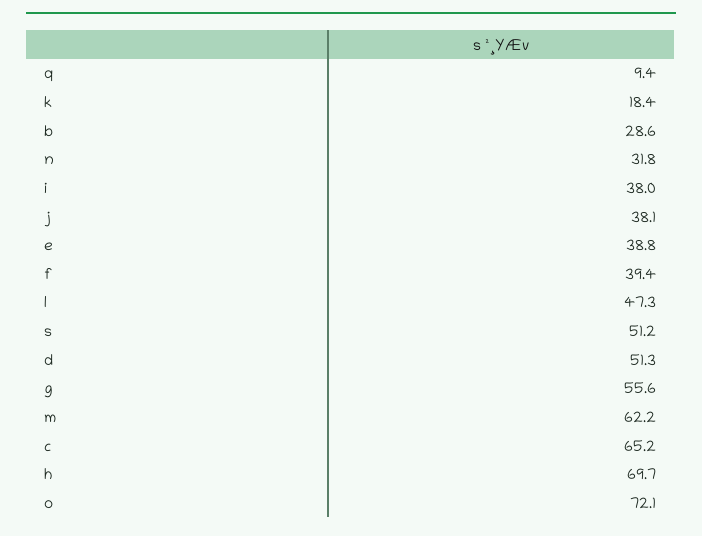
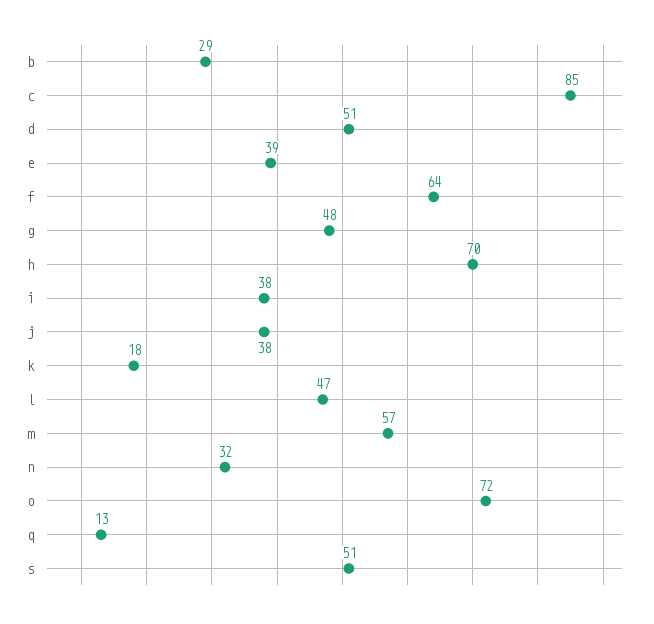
q: 9.4 -> 13
f: 39.4 -> 64
g: 55.6 -> 48
m: 62.2 -> 57
c: 65.2 -> 85

